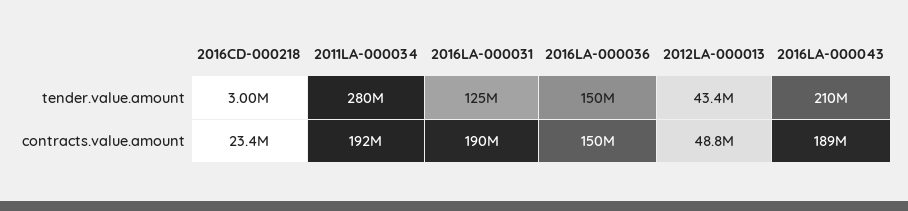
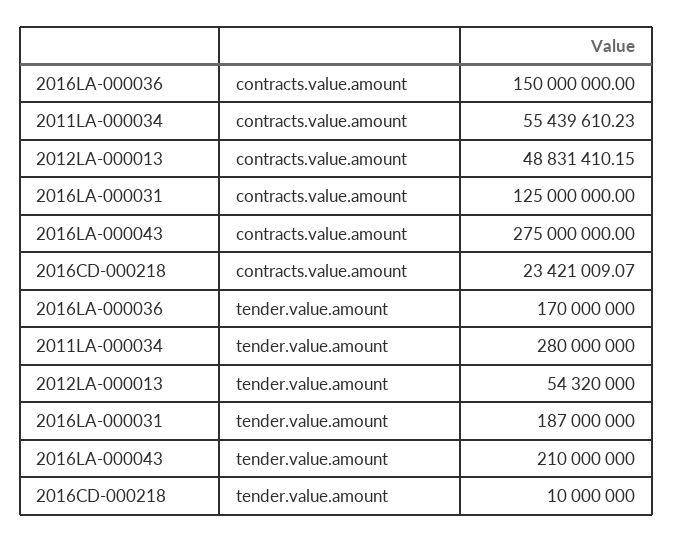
2016CD-000218, tender.value.amount: 3000000 -> 10000000
2016LA-000031, tender.value.amount: 125000000 -> 187000000
2016LA-000036, tender.value.amount: 150000000 -> 170000000
2012LA-000013, tender.value.amount: 43400000 -> 54320000
2011LA-000034, contracts.value.amount: 192000000 -> 55439610.23
2016LA-000031, contracts.value.amount: 190000000 -> 125000000
2016LA-000043, contracts.value.amount: 189000000 -> 275000000

